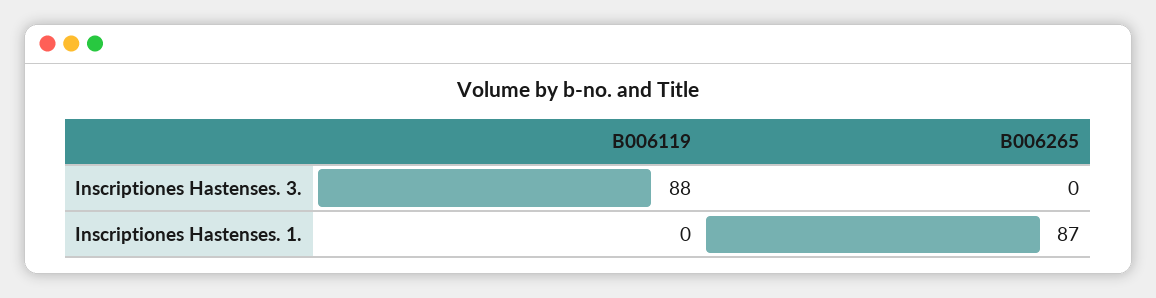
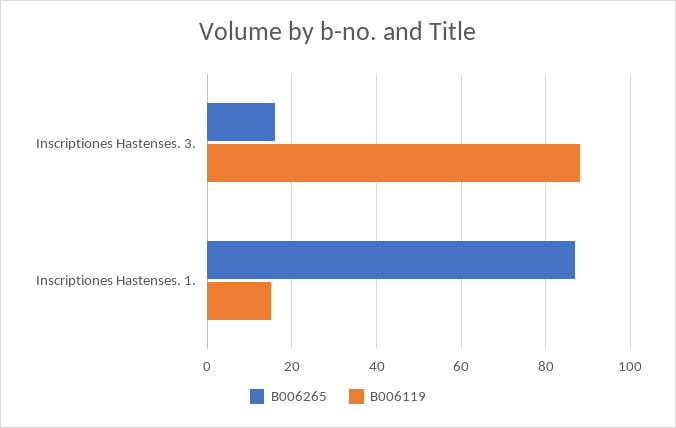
B006265, Inscriptiones Hastenses. 3.: 0 -> 15
B006119, Inscriptiones Hastenses. 1.: 0 -> 15

